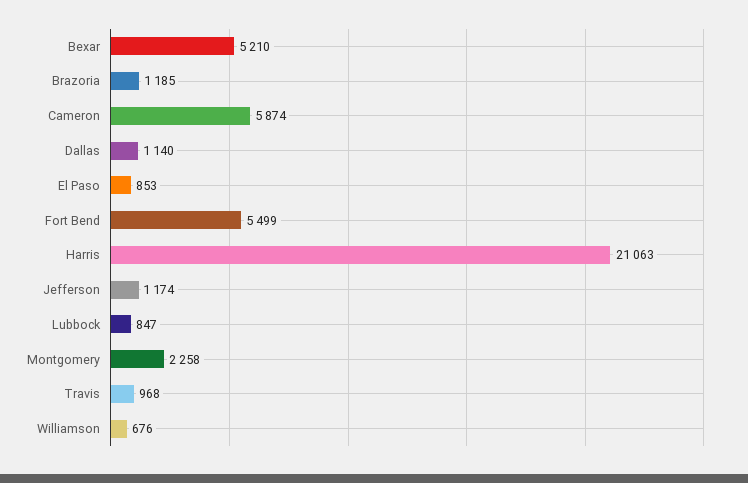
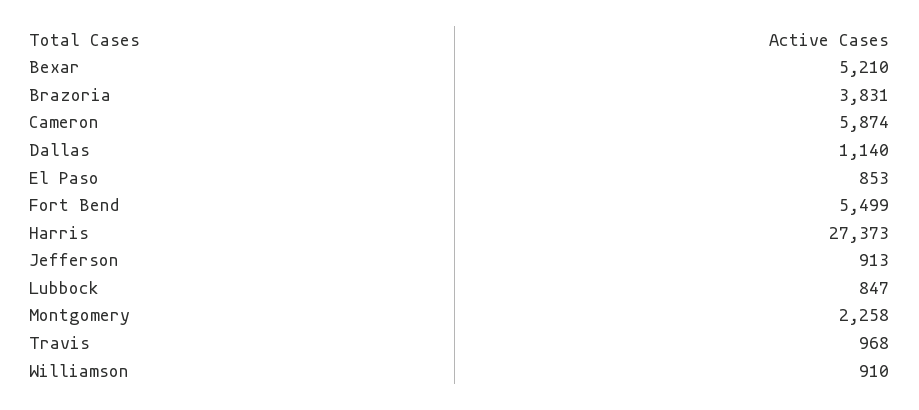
Brazoria: 1185 -> 3831
Harris: 21063 -> 27373
Jefferson: 1174 -> 913
Williamson: 676 -> 910

